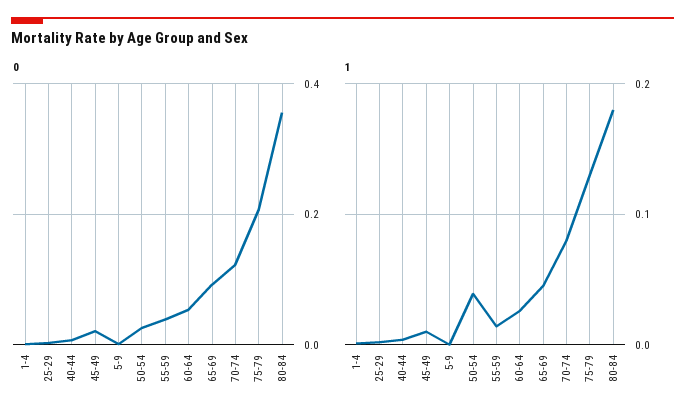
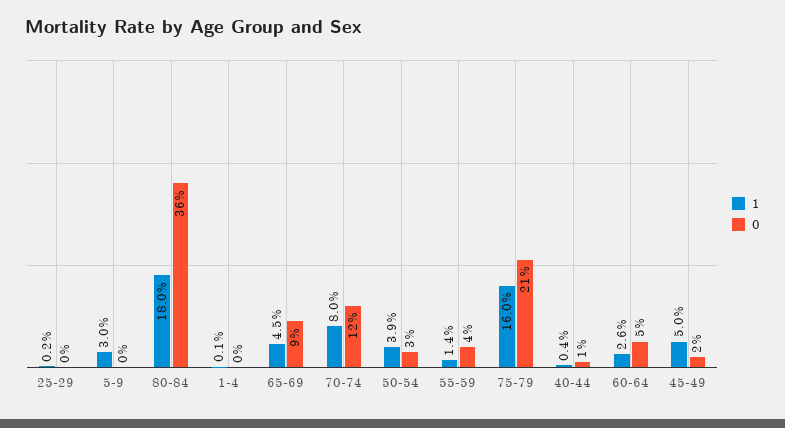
1, 45-49: 0.01 -> 0.05
1, 5-9: 0 -> 0.03
1, 75-79: 0.13 -> 0.16

